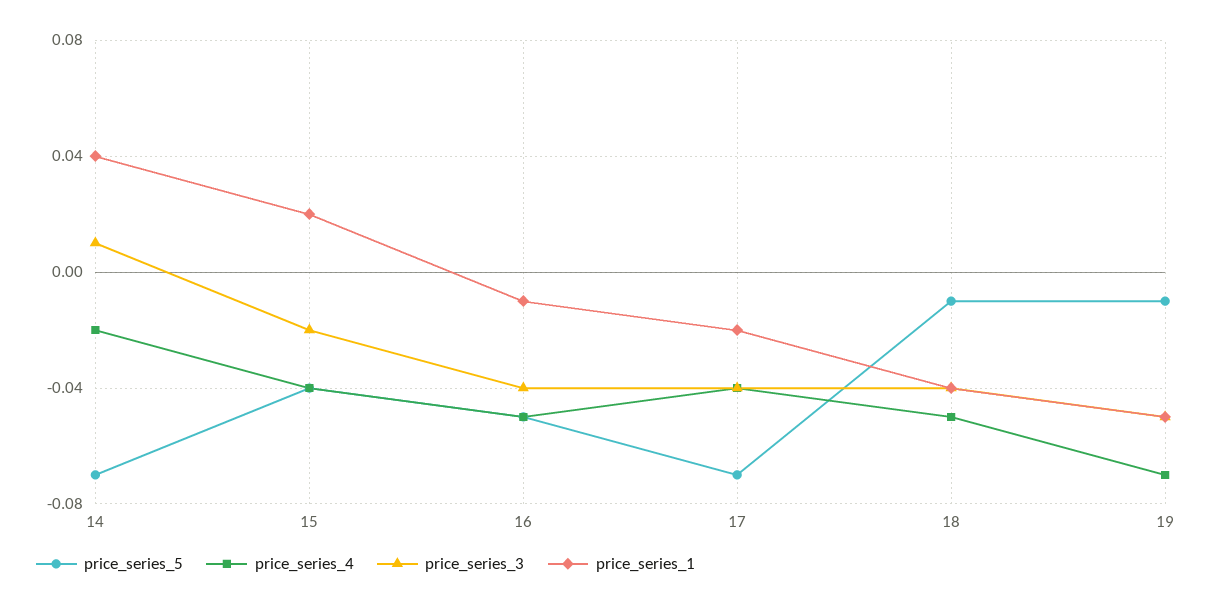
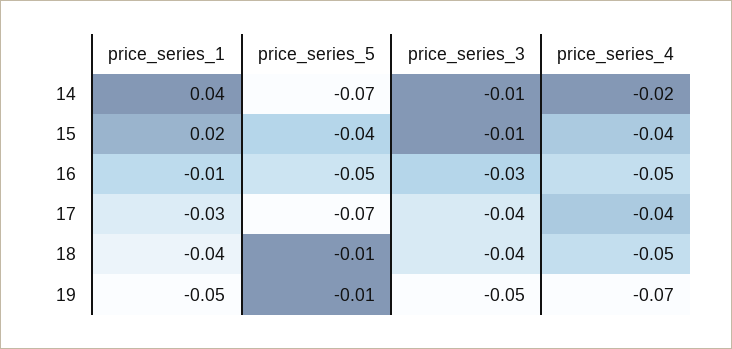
price_series_3, 14: 0.01 -> -0.01
price_series_3, 15: -0.02 -> -0.01
price_series_3, 16: -0.04 -> -0.03
price_series_1, 17: -0.02 -> -0.03

